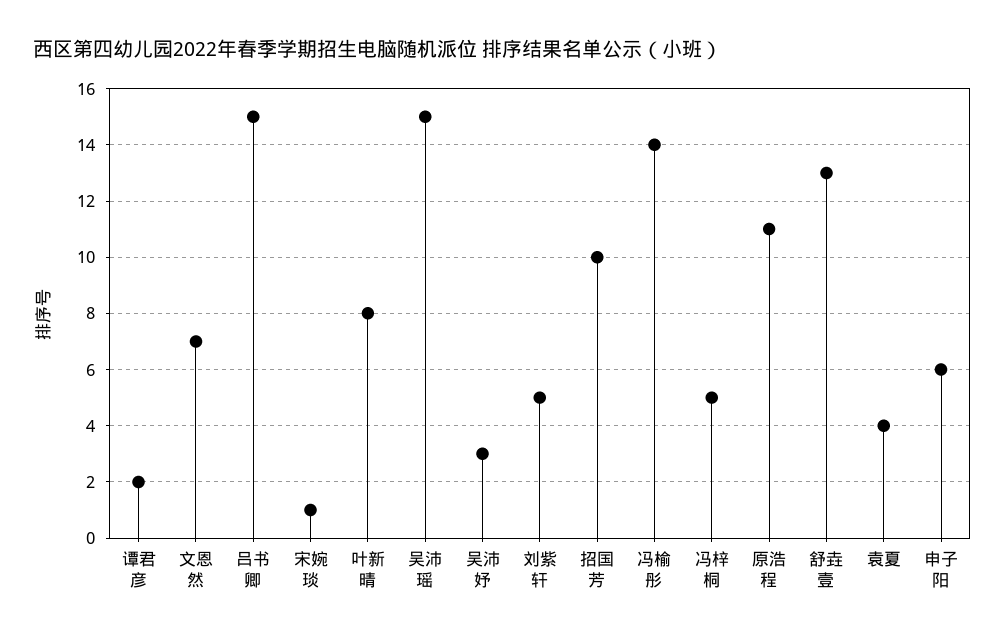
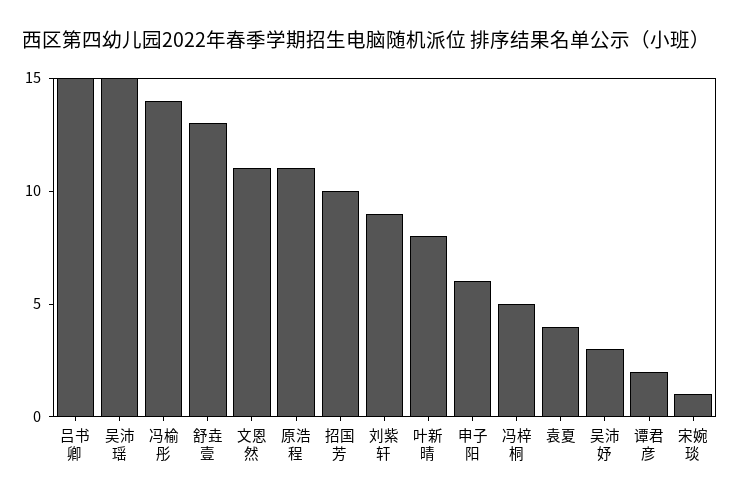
文恩然: 7 -> 11
刘紫轩: 5 -> 9

